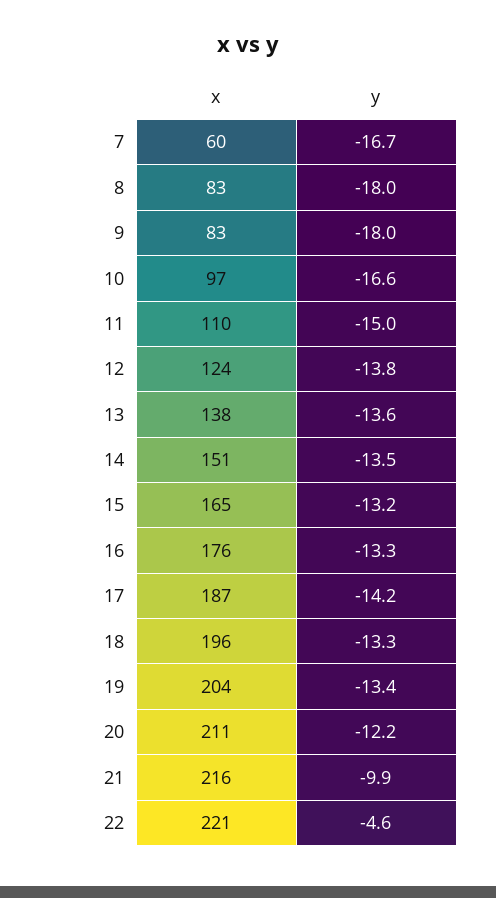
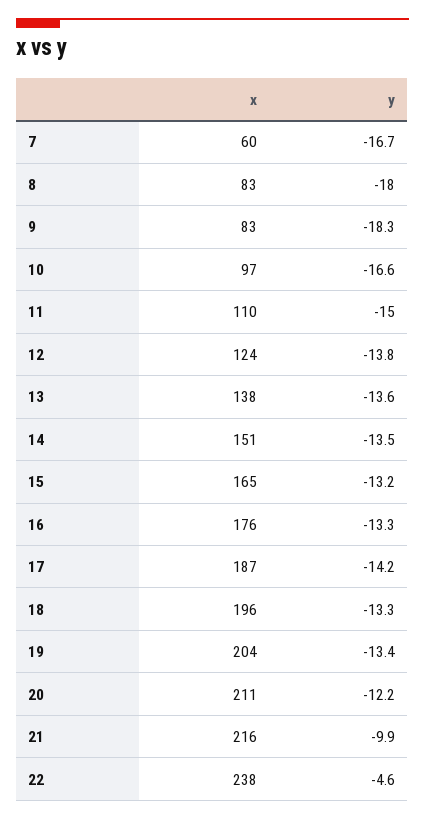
y, 9: -18 -> -18.3
x, 22: 221 -> 238

